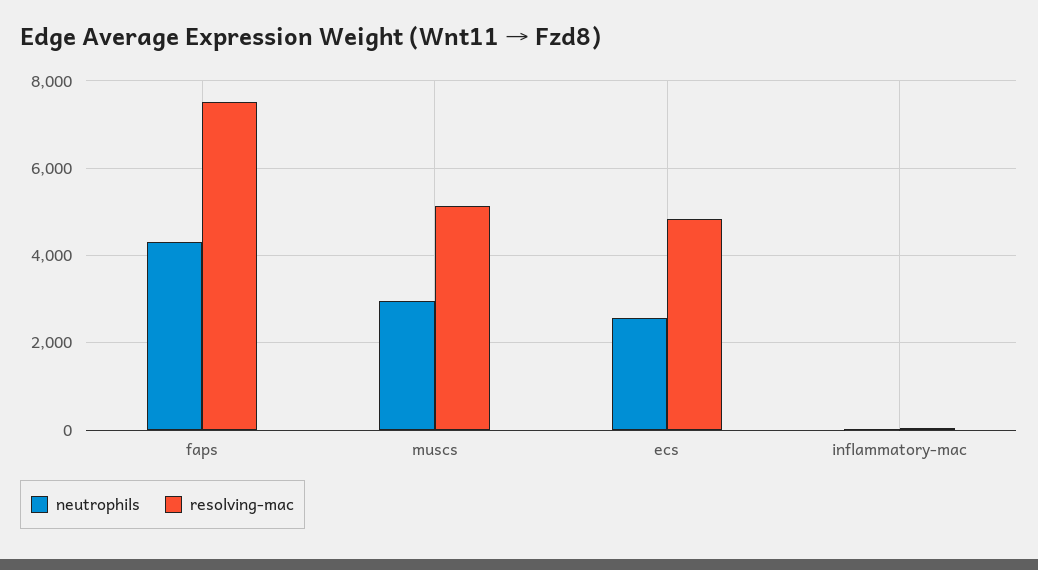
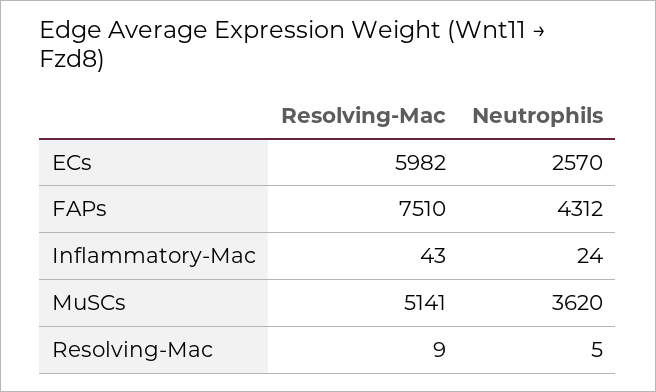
neutrophils, muscs: 3000 -> 3620
resolving-mac, ecs: 4800 -> 5982
resolving-mac, Resolving-Mac: none -> 9
neutrophils, Resolving-Mac: none -> 5

